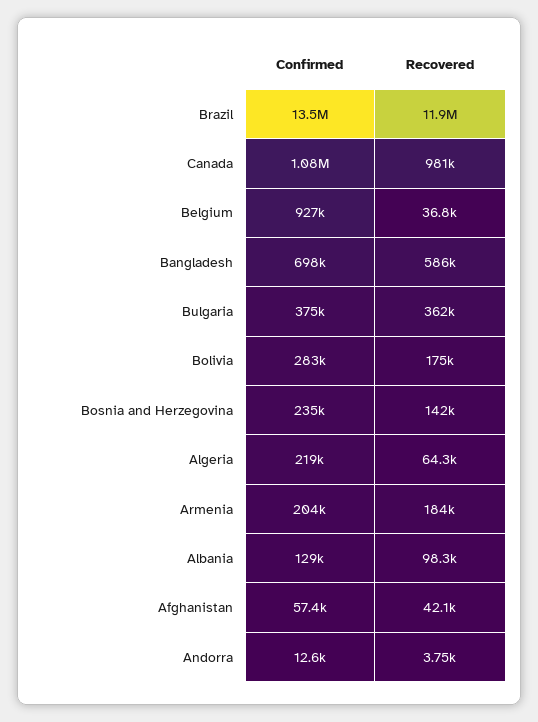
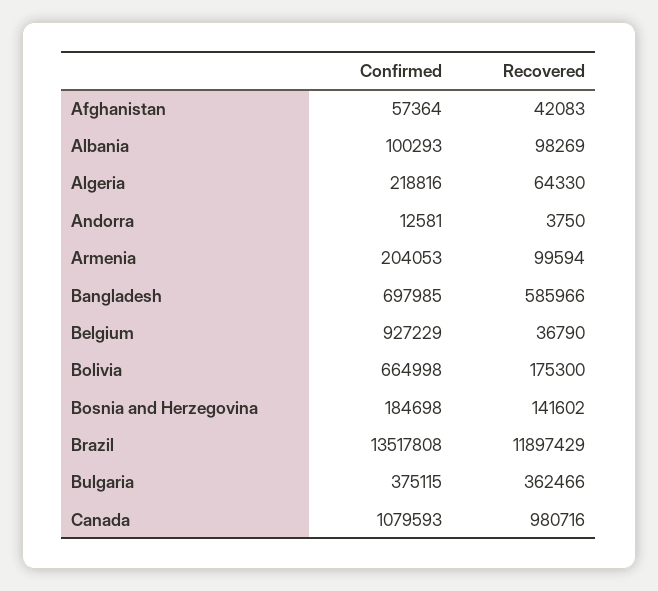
Confirmed, Bolivia: 283000 -> 664998
Confirmed, Bosnia and Herzegovina: 235000 -> 184698
Recovered, Armenia: 184000 -> 99594
Confirmed, Albania: 129000 -> 100293

